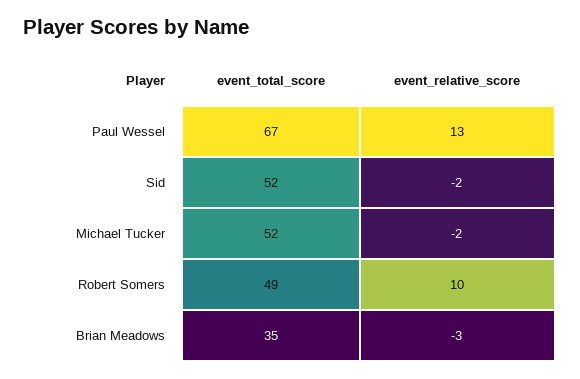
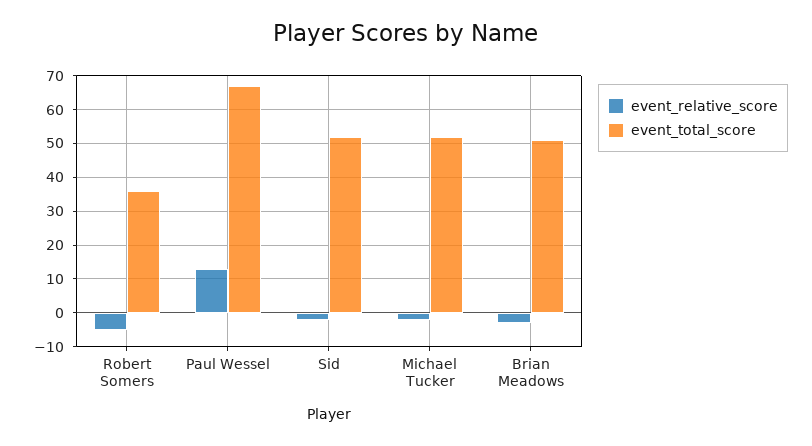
event_total_score, Robert Somers: 49 -> 35
event_relative_score, Robert Somers: 10 -> -5
event_total_score, Brian Meadows: 35 -> 50

